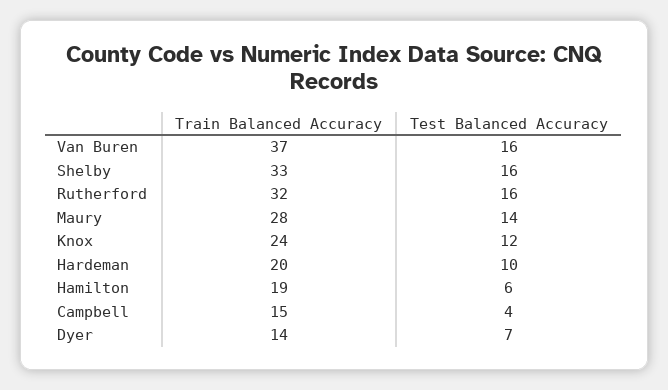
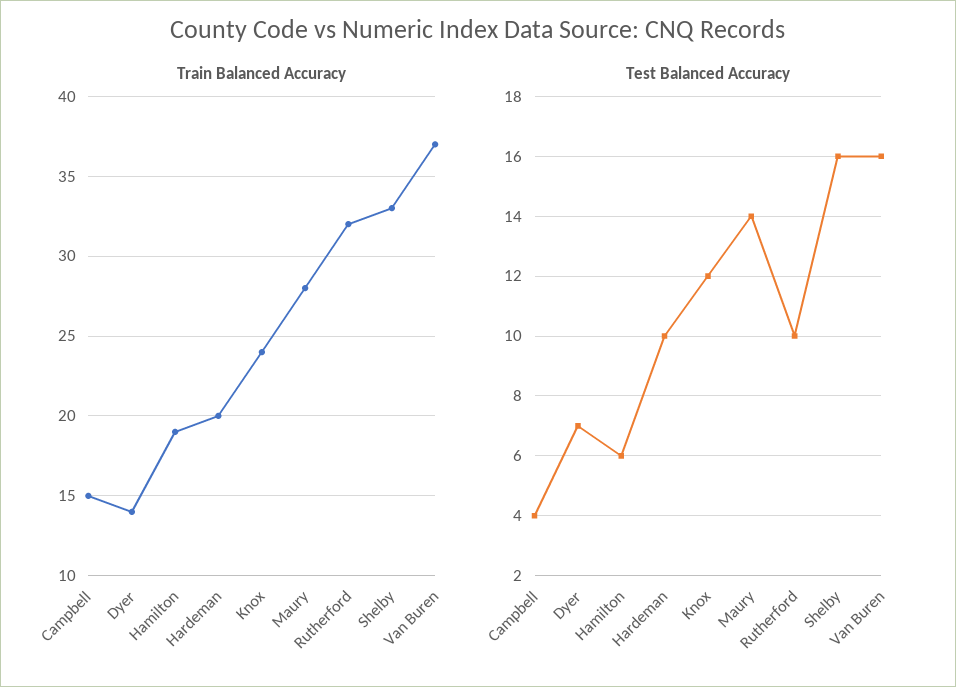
Test Balanced Accuracy, Rutherford: 16 -> 10

